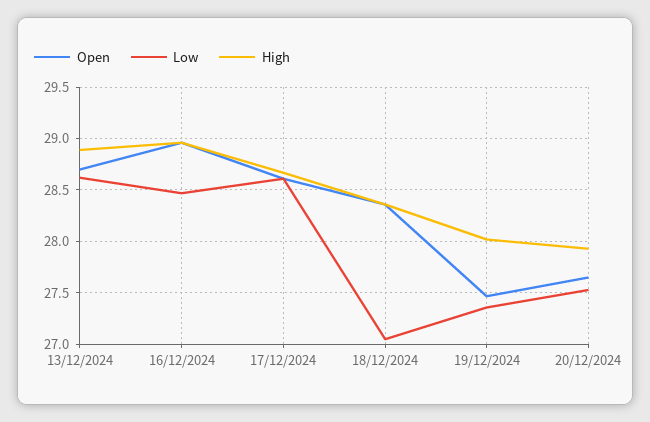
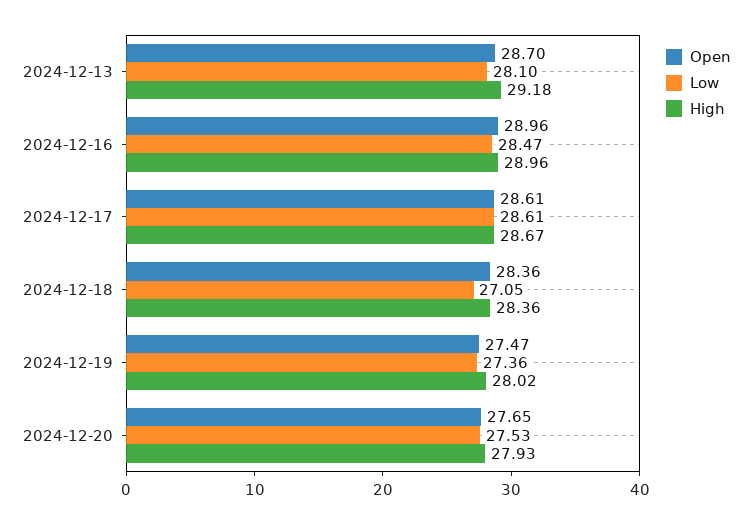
Low, 13/12/2024: 28.6 -> 28.1
High, 13/12/2024: 28.9 -> 29.18

